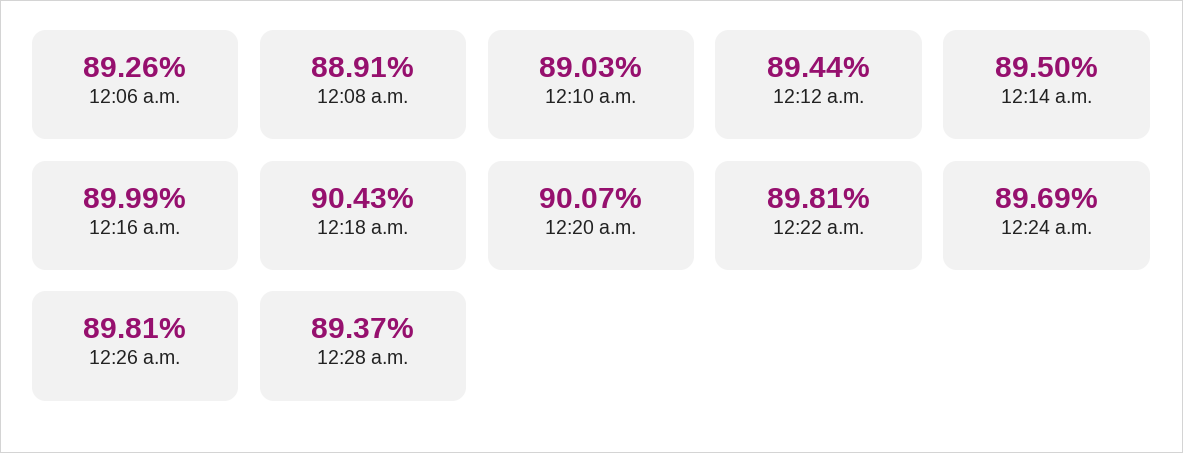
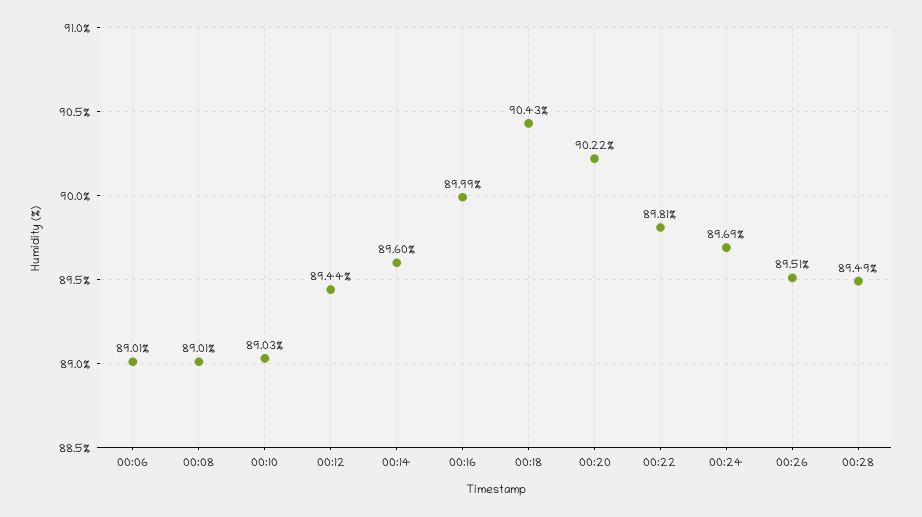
12:06 a.m.: 89.26 -> 89.01
12:08 a.m.: 88.91 -> 89.01
12:14 a.m.: 89.5 -> 89.6
12:20 a.m.: 90.07 -> 90.22
12:26 a.m.: 89.81 -> 89.51
12:28 a.m.: 89.37 -> 89.49

